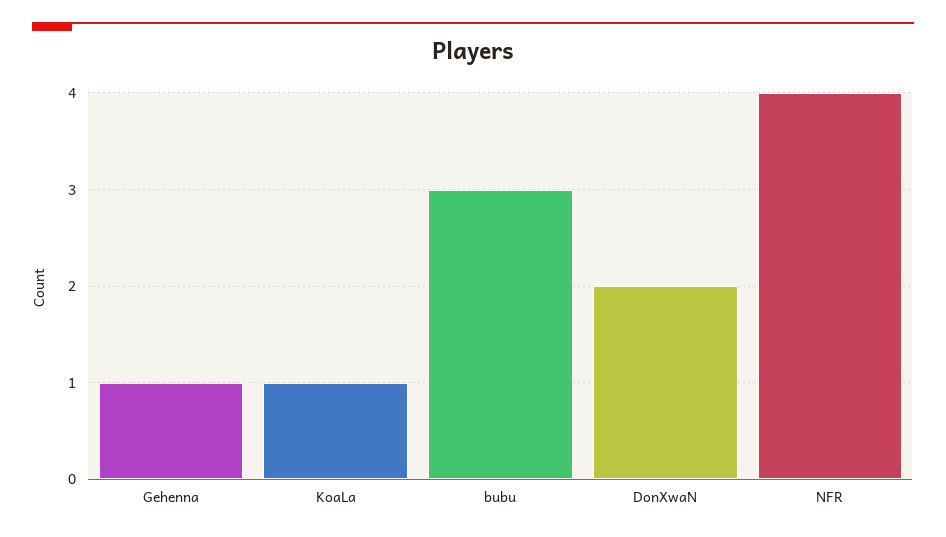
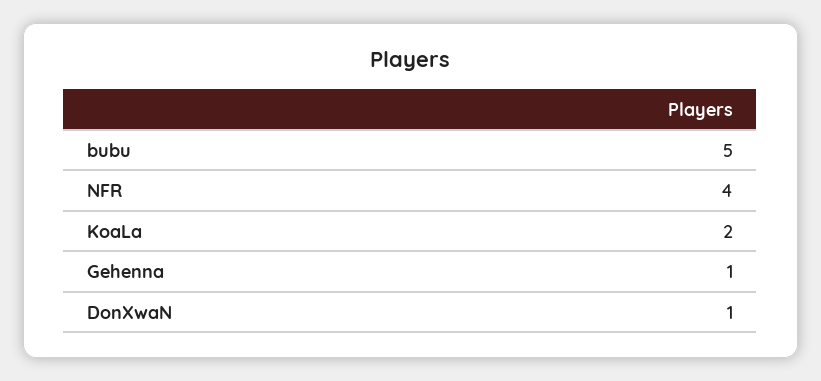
KoaLa: 1 -> 2
bubu: 3 -> 5
DonXwaN: 2 -> 1

